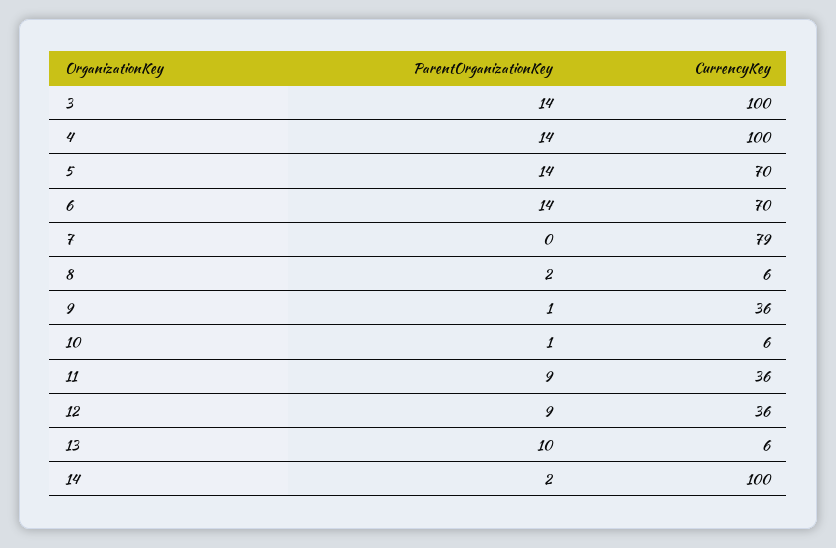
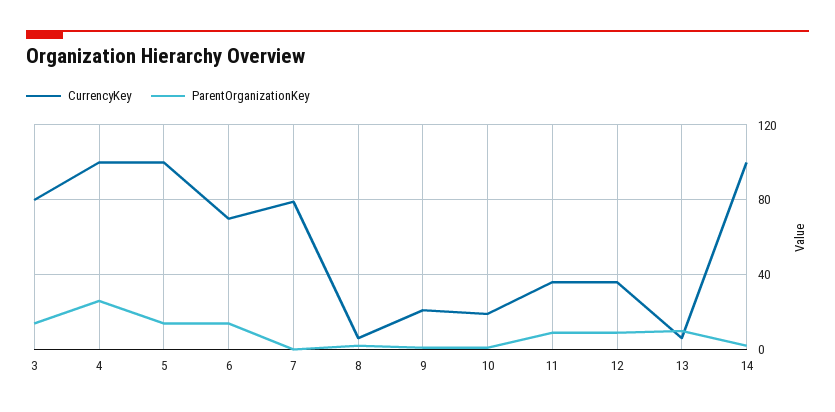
CurrencyKey, 3: 100 -> 80
ParentOrganizationKey, 4: 14 -> 25
CurrencyKey, 5: 70 -> 100
CurrencyKey, 9: 36 -> 20
CurrencyKey, 10: 6 -> 20

